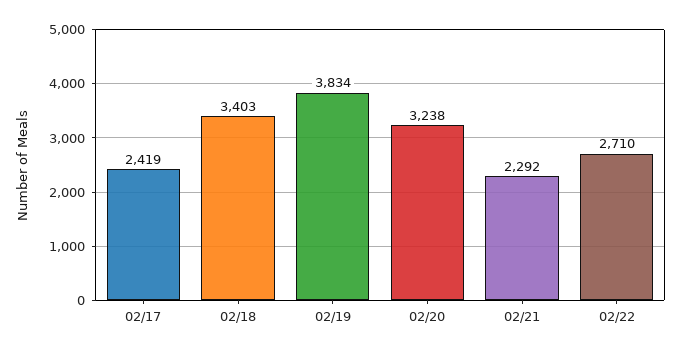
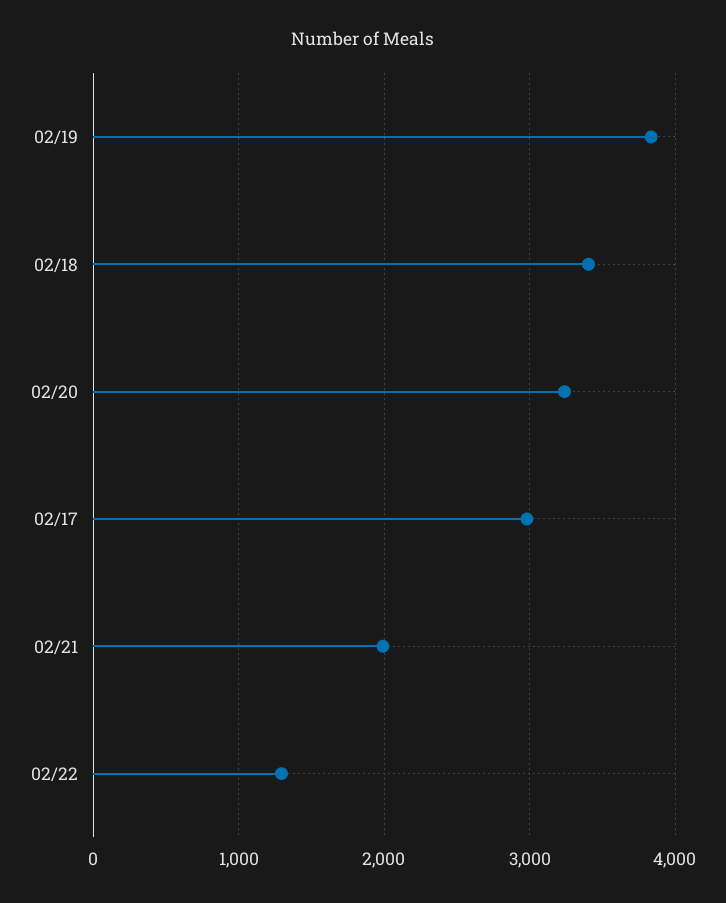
02/17: 2419 -> 3000
02/21: 2292 -> 2000
02/22: 2710 -> 1300

